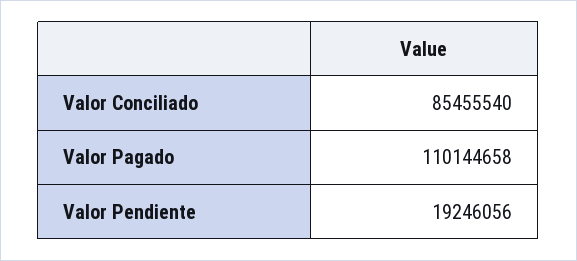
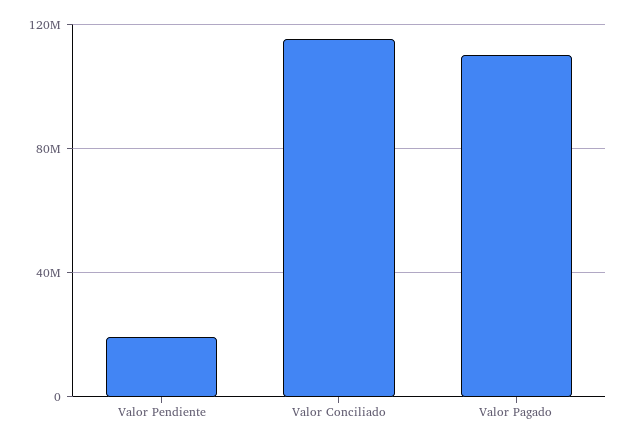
Valor Conciliado: 85455540 -> 115000000

